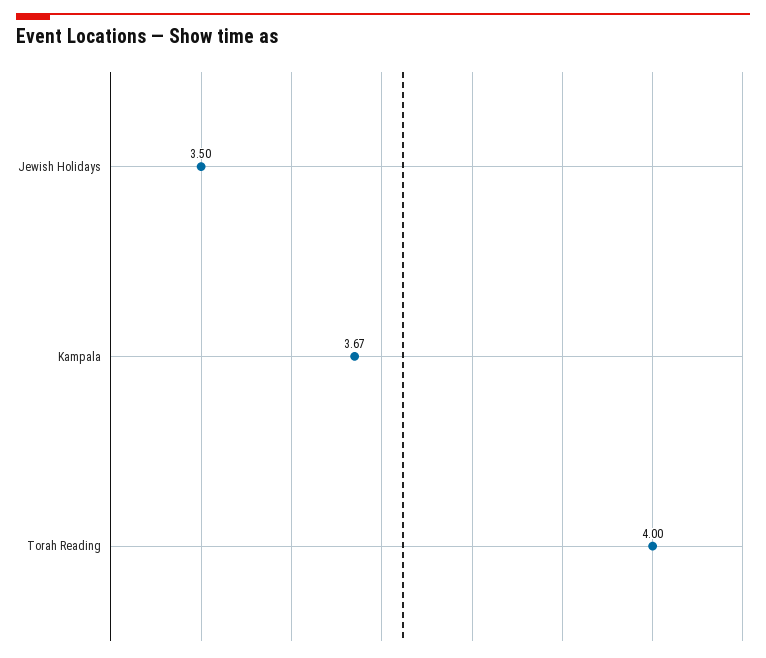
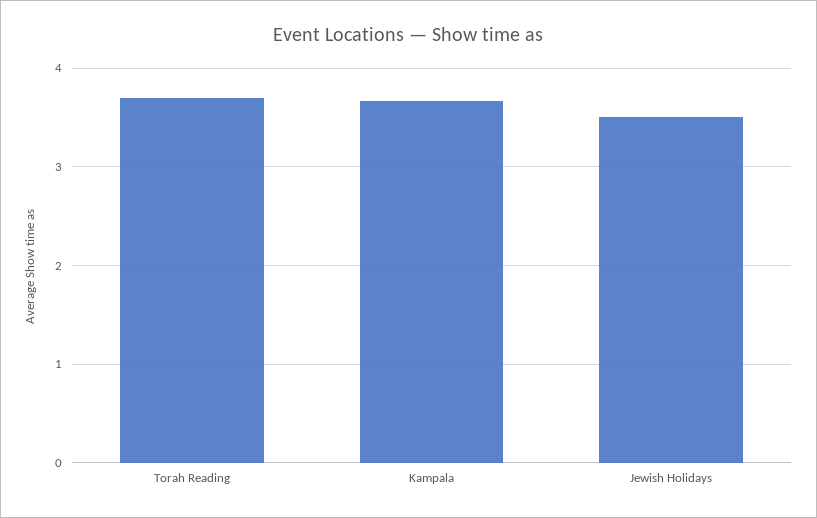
Torah Reading: 4 -> 3.7

